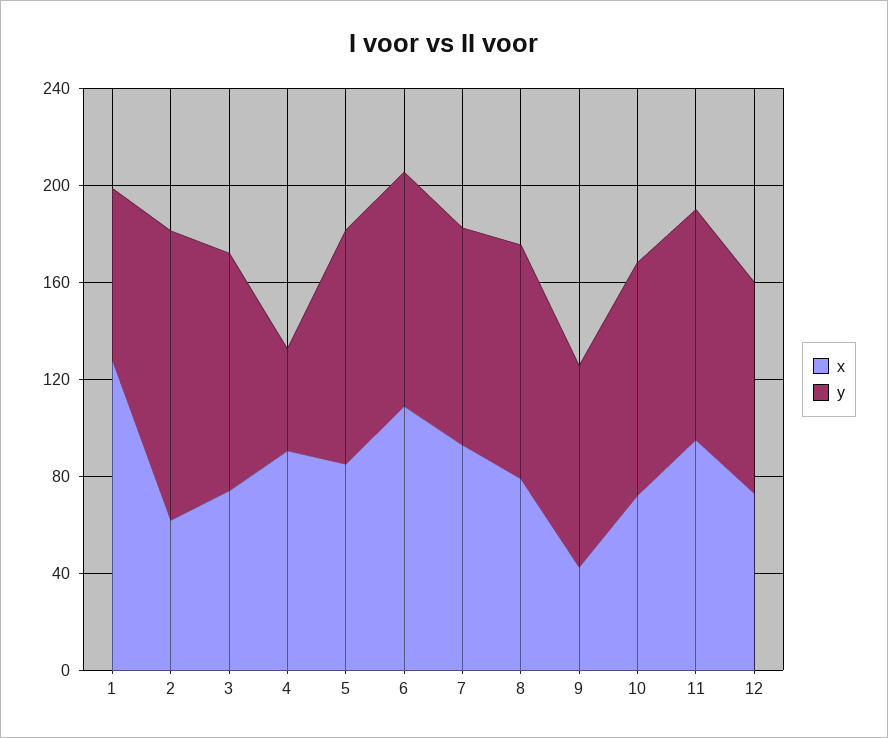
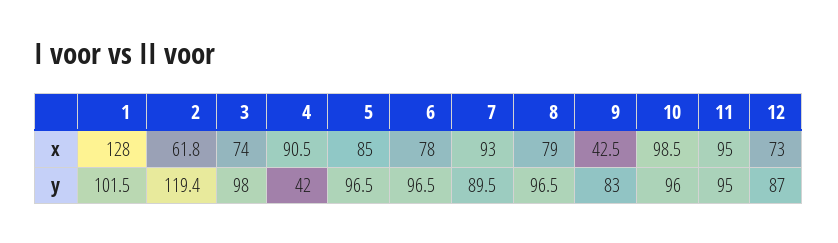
y, 1: 70 -> 101.5
x, 6: 110 -> 78
x, 10: 70 -> 98.5

